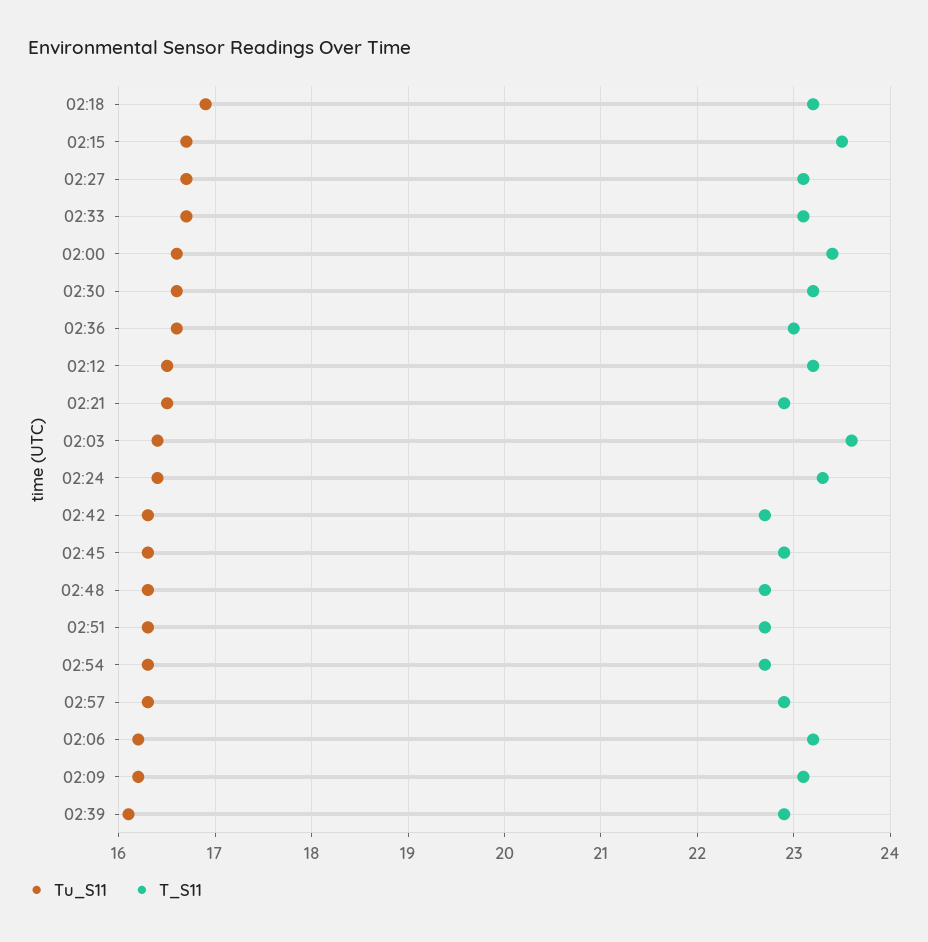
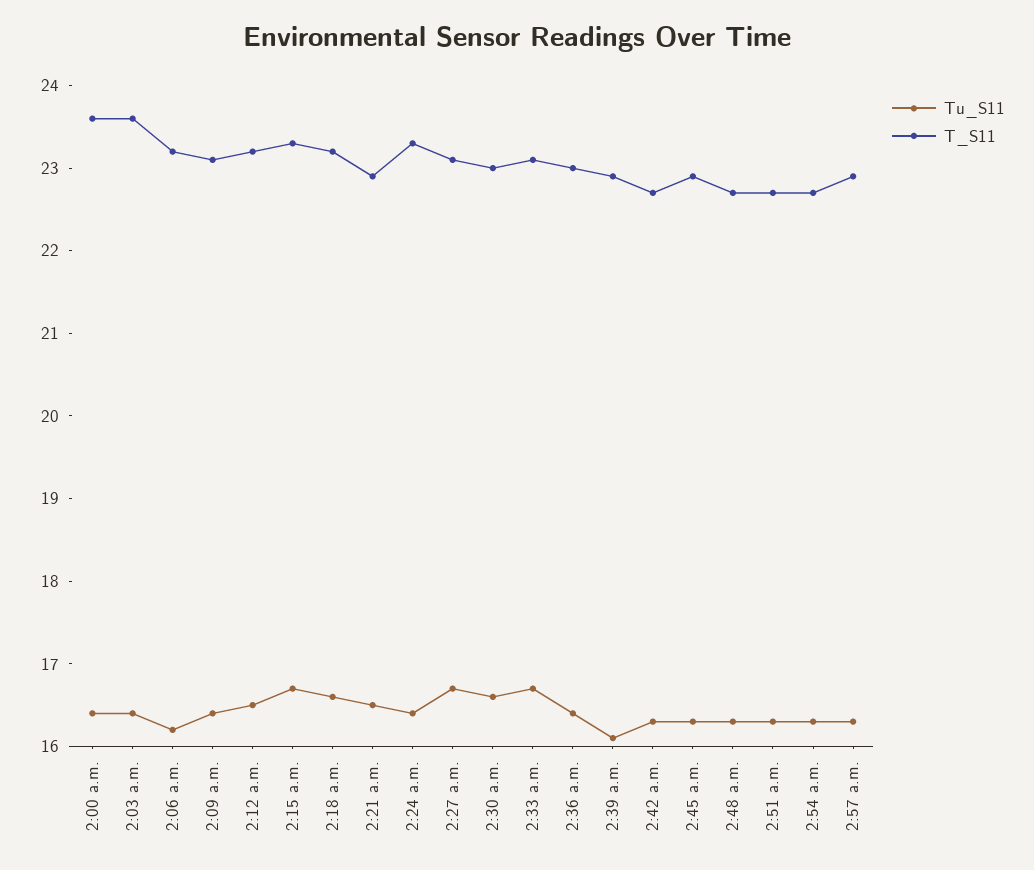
Tu_S11, 02:18: 16.9 -> 16.6
T_S11, 02:15: 23.5 -> 23.3
Tu_S11, 02:00: 16.6 -> 16.4
T_S11, 02:00: 23.4 -> 23.6
T_S11, 02:30: 23.2 -> 23
Tu_S11, 02:36: 16.6 -> 16.4
Tu_S11, 02:09: 16.2 -> 16.4

